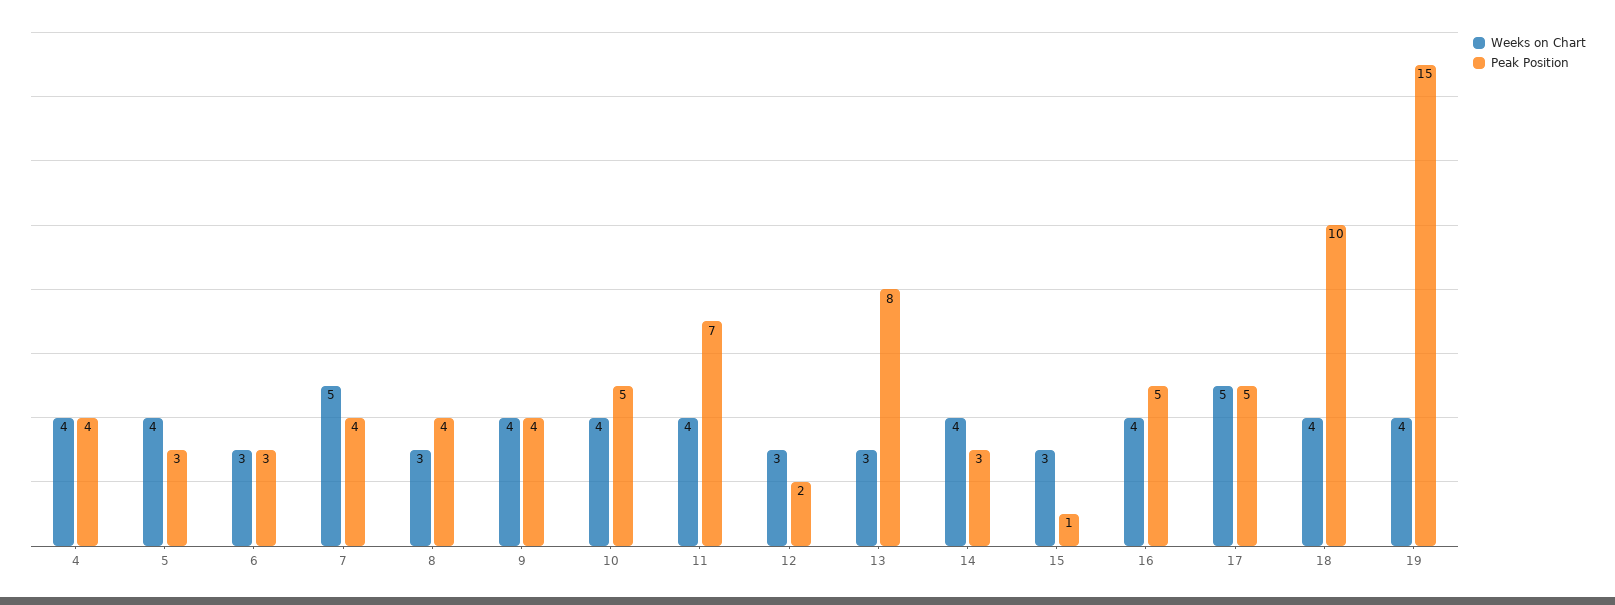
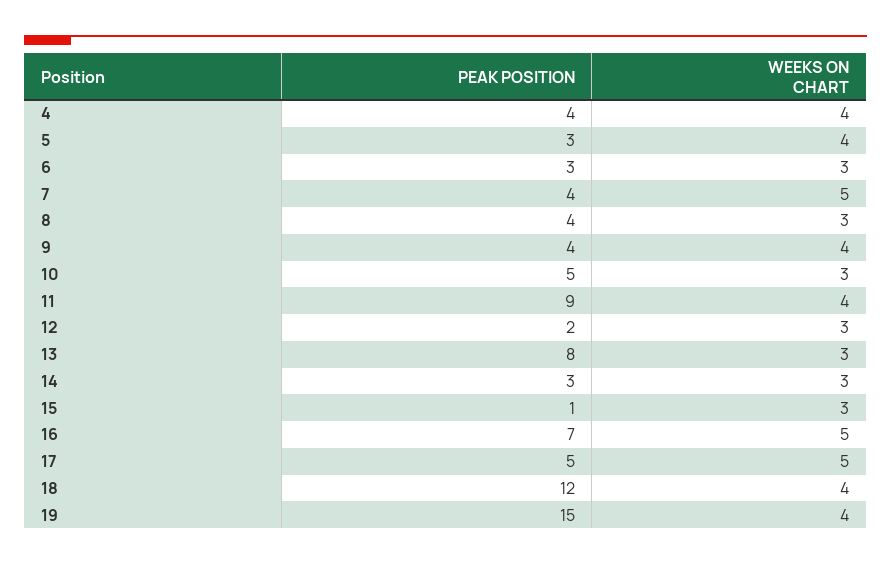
Weeks on Chart, 10: 4 -> 3
Peak Position, 11: 7 -> 9
Weeks on Chart, 14: 4 -> 3
Weeks on Chart, 16: 4 -> 5
Peak Position, 16: 5 -> 7
Peak Position, 18: 10 -> 12

